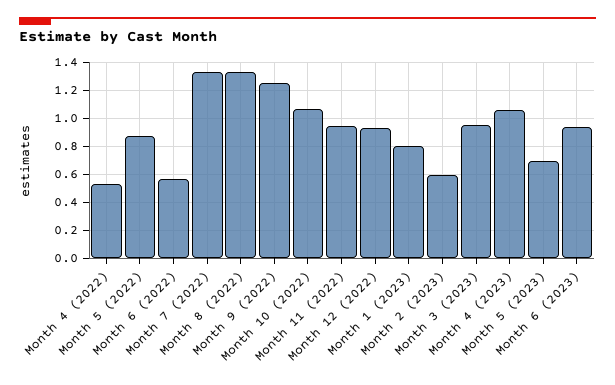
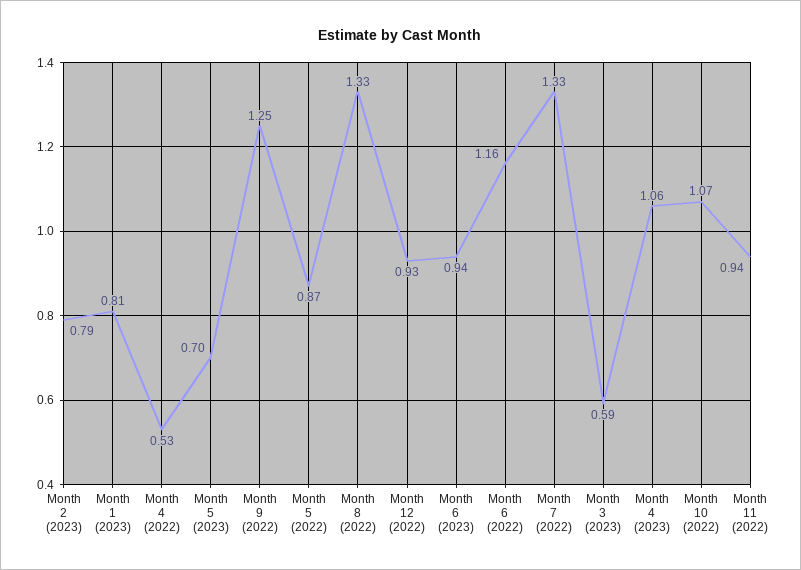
Month 6 (2022): 0.55 -> 1.16
Month 2 (2023): 0.6 -> 0.79
Month 3 (2023): 0.95 -> 0.59

